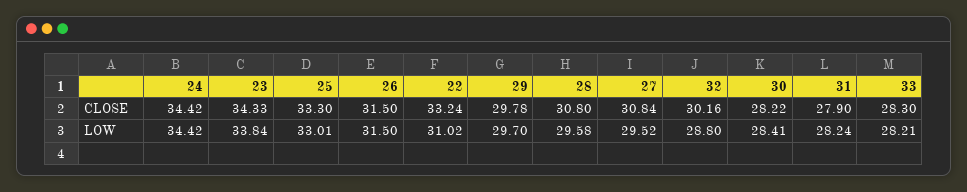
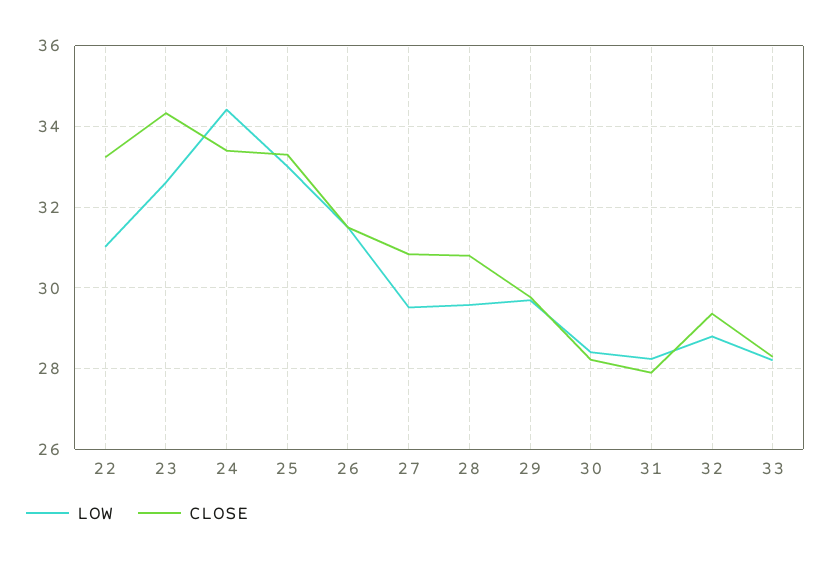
CLOSE, 24: 34.42 -> 33.4
CLOSE, 32: 30.16 -> 29.4
LOW, 23: 33.84 -> 32.6

